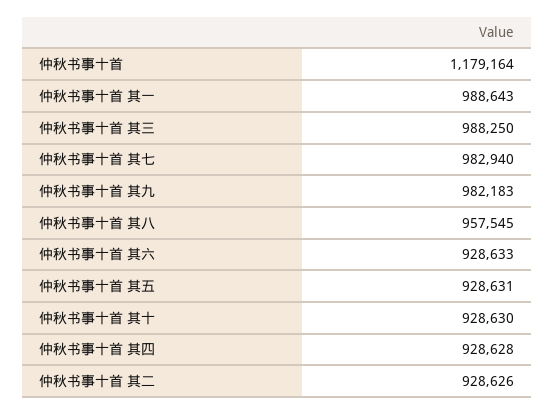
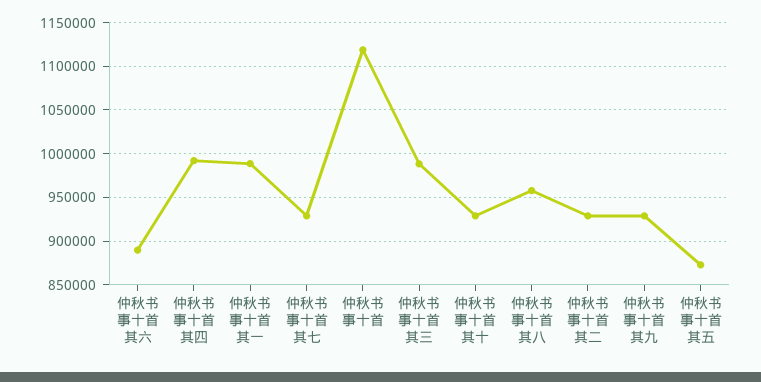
仲秋书事十首: 1179164 -> 1120000
仲秋书事十首 其七: 982940 -> 930000
仲秋书事十首 其九: 982183 -> 930000
仲秋书事十首 其六: 928633 -> 890000
仲秋书事十首 其五: 928631 -> 870000
仲秋书事十首 其四: 928628 -> 990000

